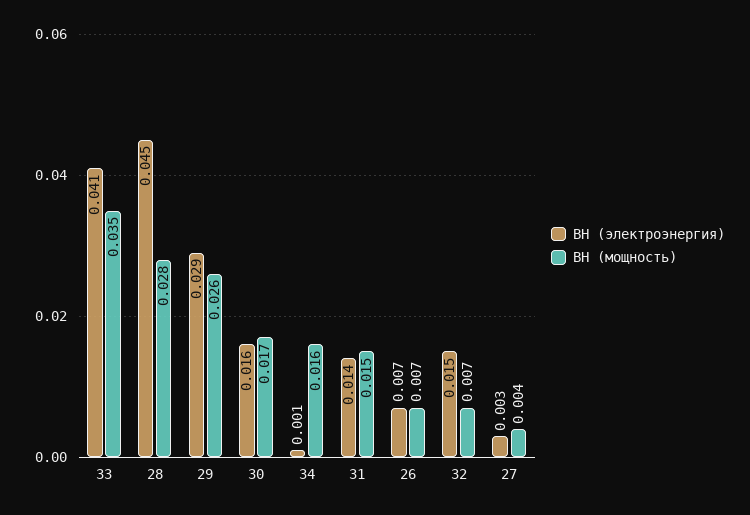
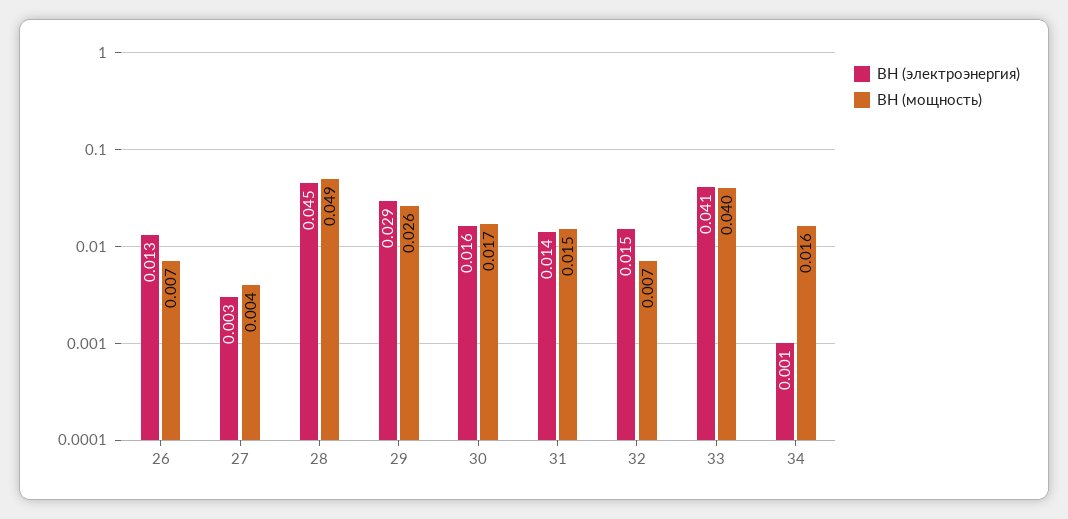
ВН (мощность), 33: 0.035 -> 0.04
ВН (мощность), 28: 0.028 -> 0.049
ВН (электроэнергия), 26: 0.007 -> 0.013

